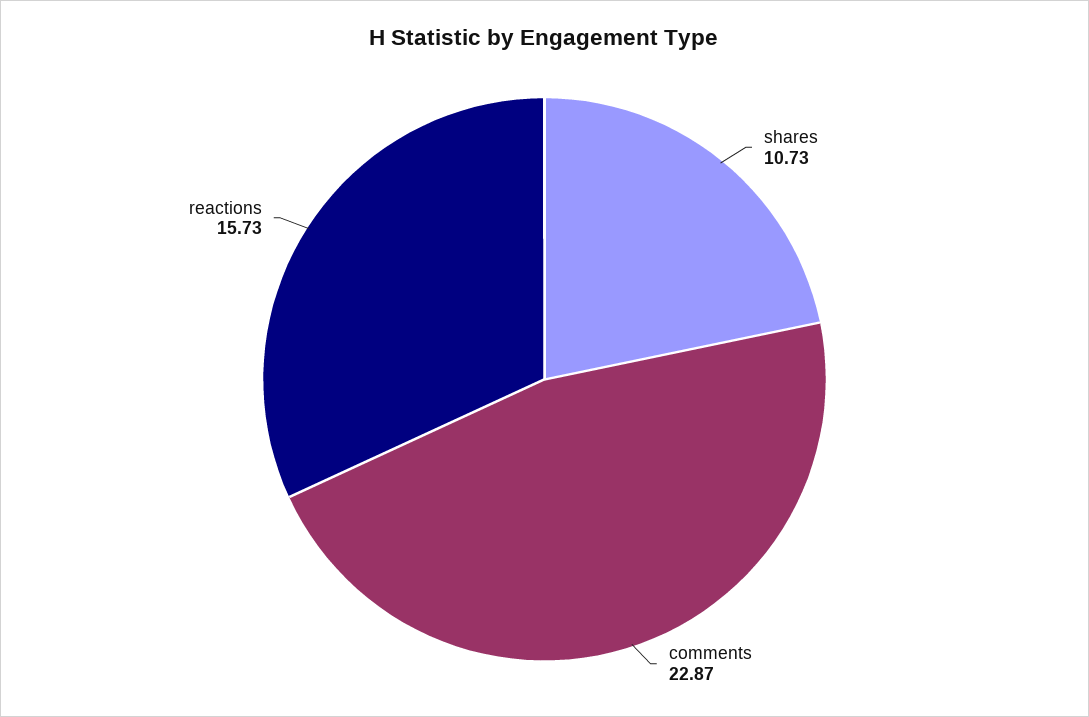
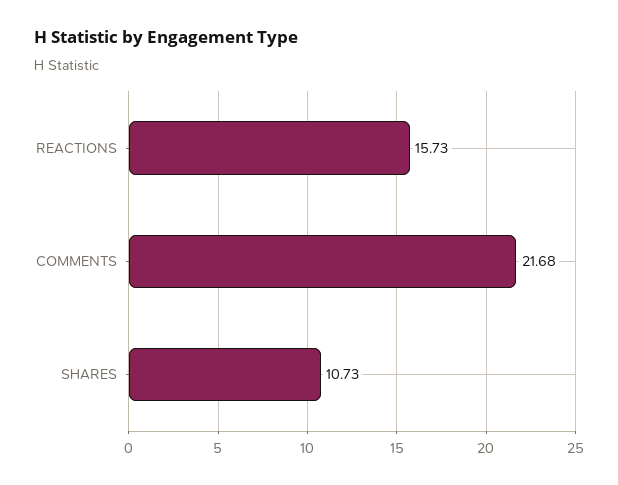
comments: 22.87 -> 21.68

